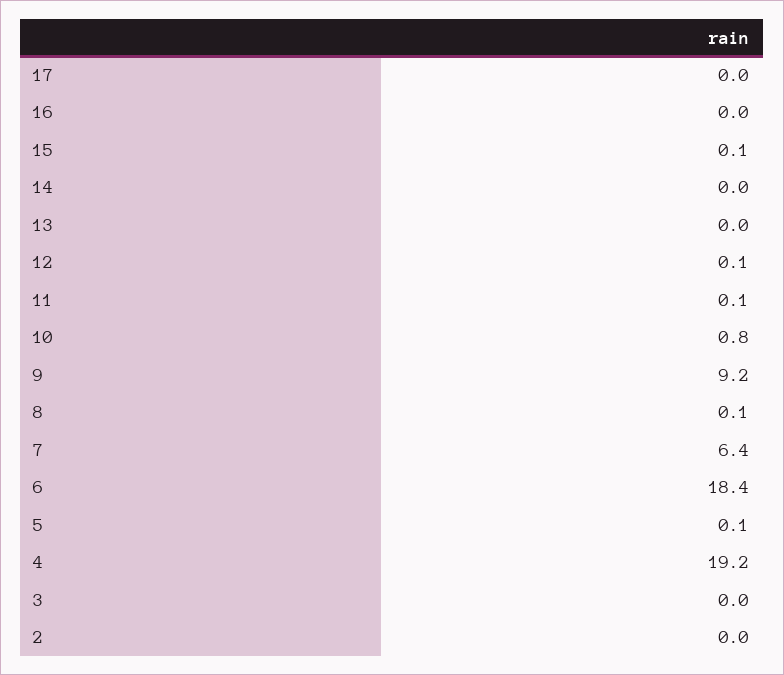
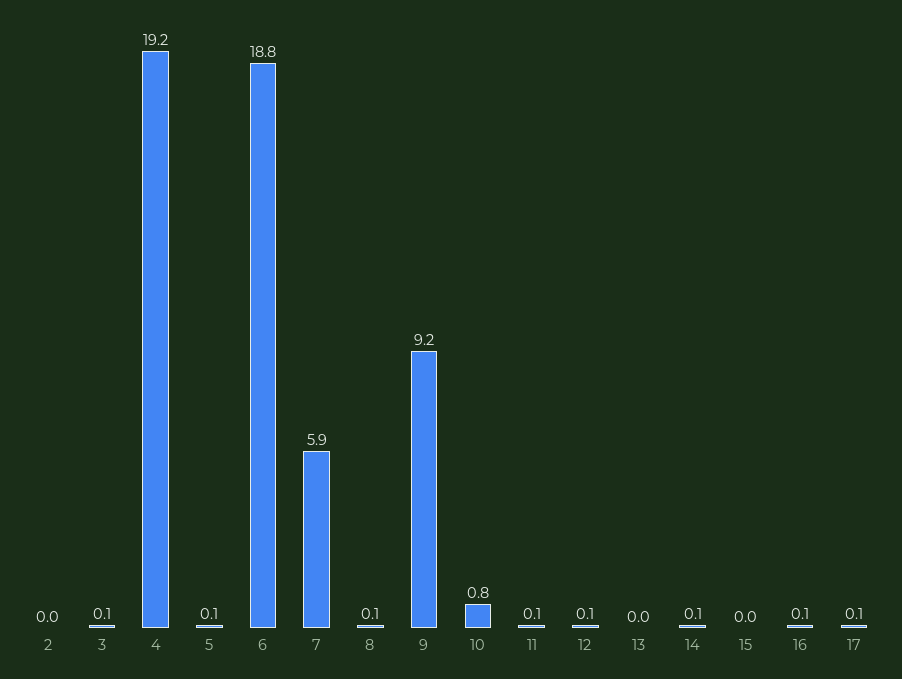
17: 0 -> 0.1
16: 0 -> 0.1
15: 0.1 -> 0
14: 0 -> 0.1
7: 6.4 -> 5.9
6: 18.4 -> 18.8
3: 0 -> 0.1

